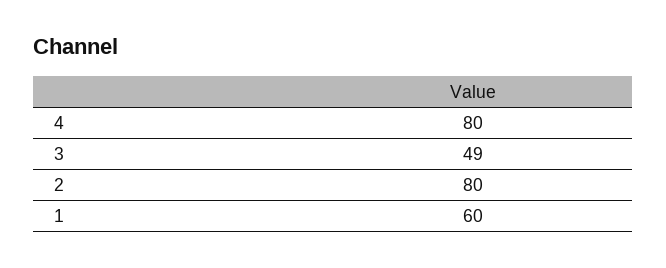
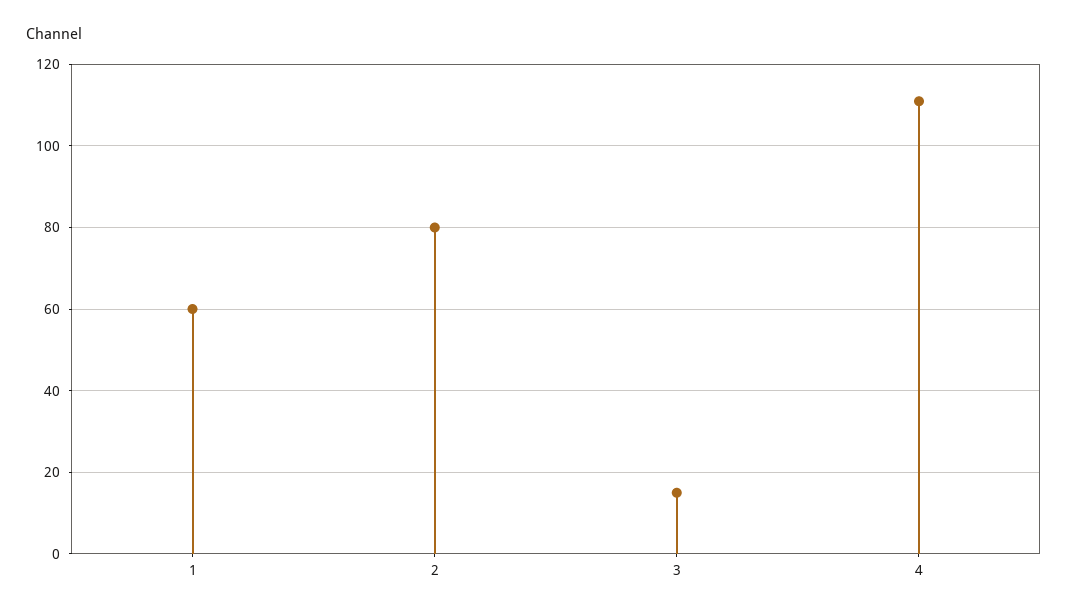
4: 80 -> 110
3: 49 -> 15

